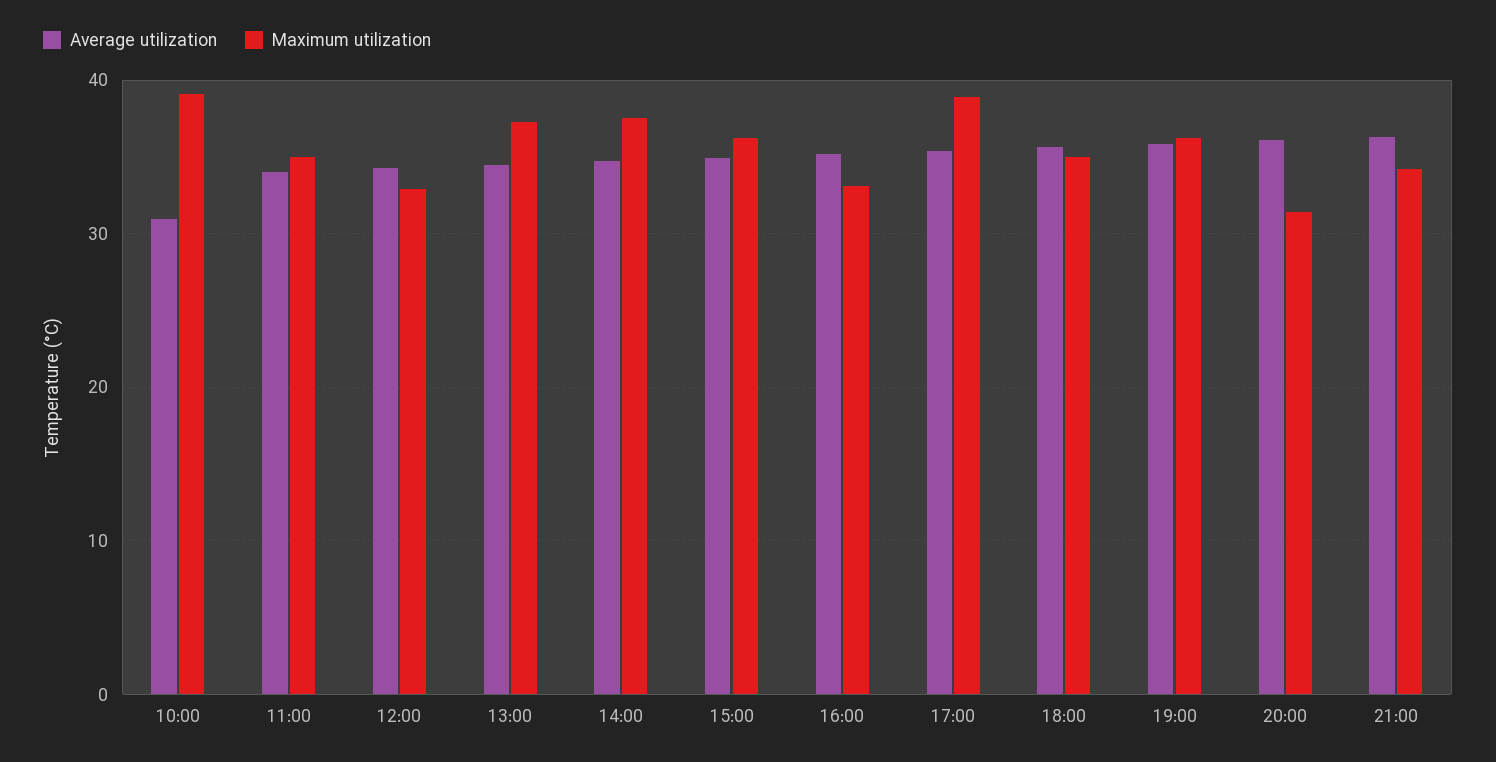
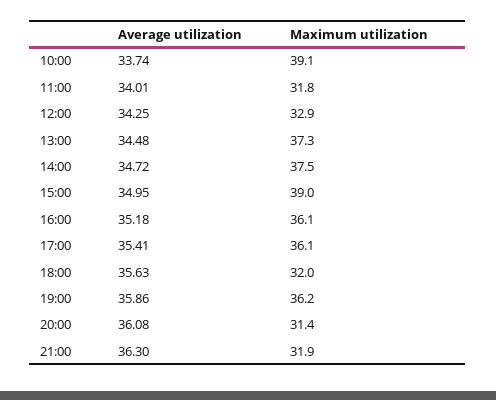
Average utilization, 10:00: 31 -> 33.74
Maximum utilization, 11:00: 35 -> 31.8
Maximum utilization, 15:00: 36 -> 39
Maximum utilization, 16:00: 33 -> 36.1
Maximum utilization, 17:00: 39 -> 36.1
Maximum utilization, 18:00: 35 -> 32
Maximum utilization, 21:00: 34 -> 31.9

